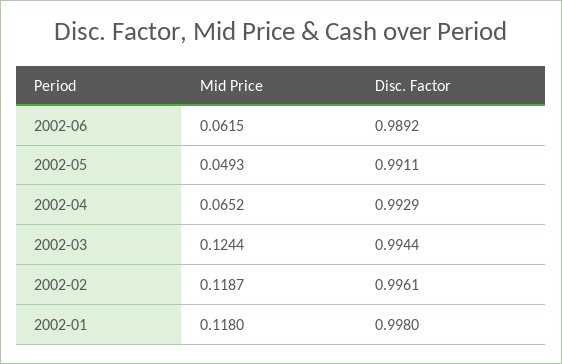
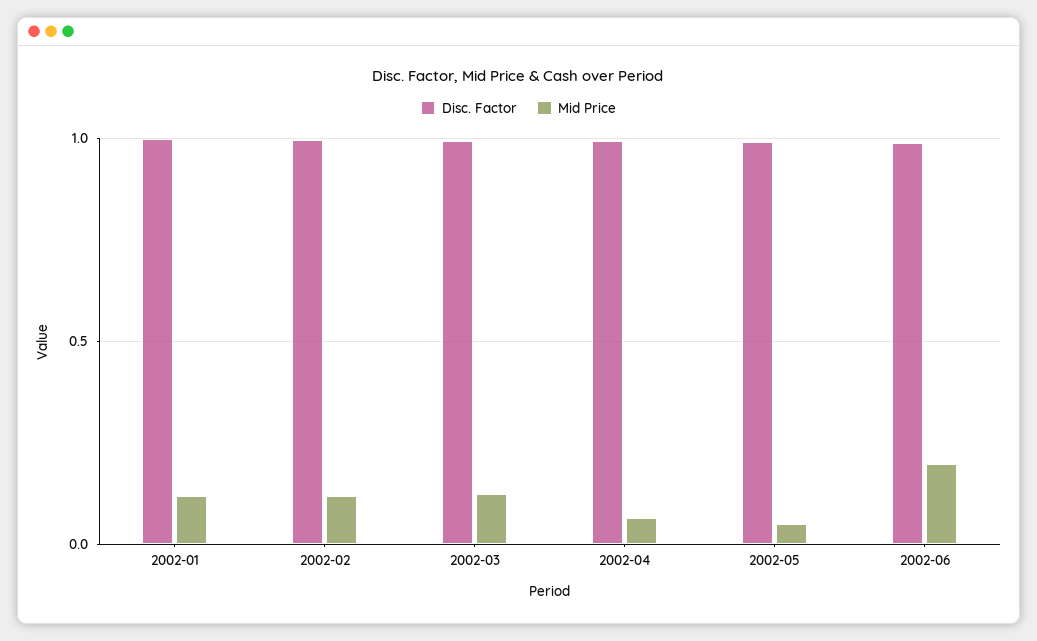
Mid Price, 2002-06: 0.0615 -> 0.2

